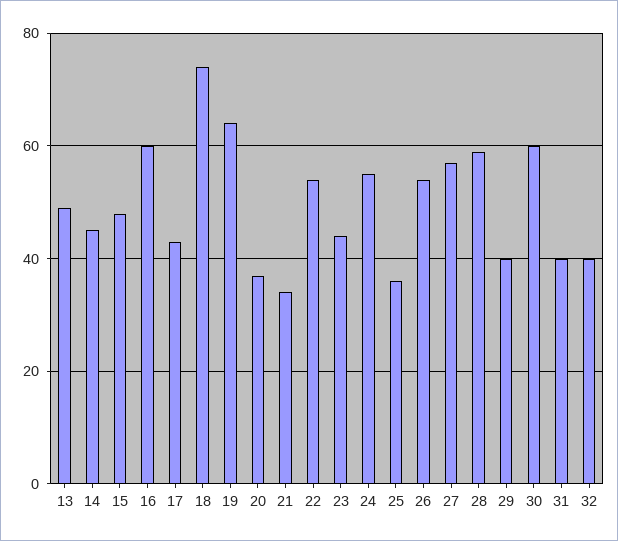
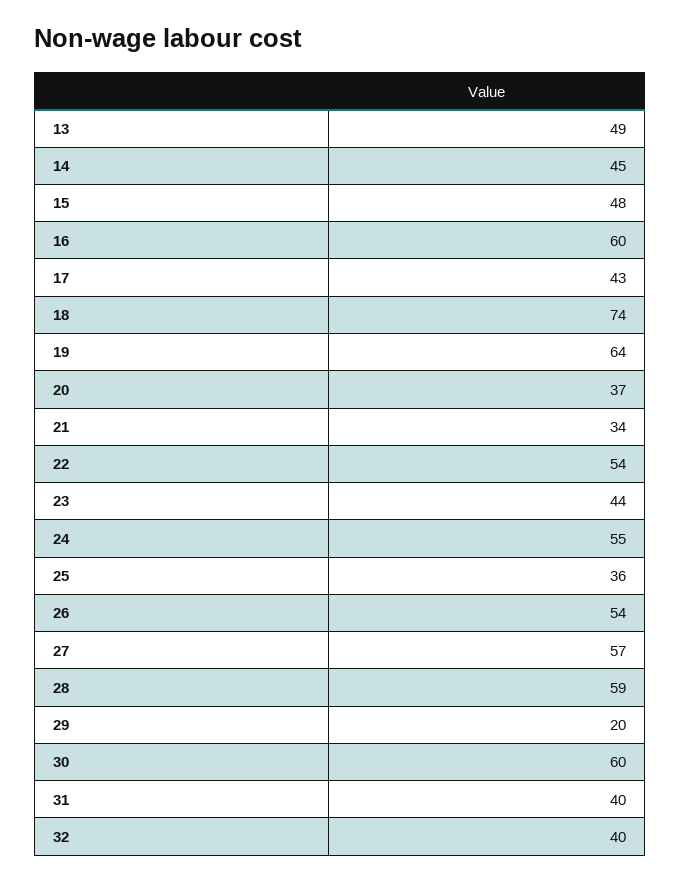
29: 40 -> 20

